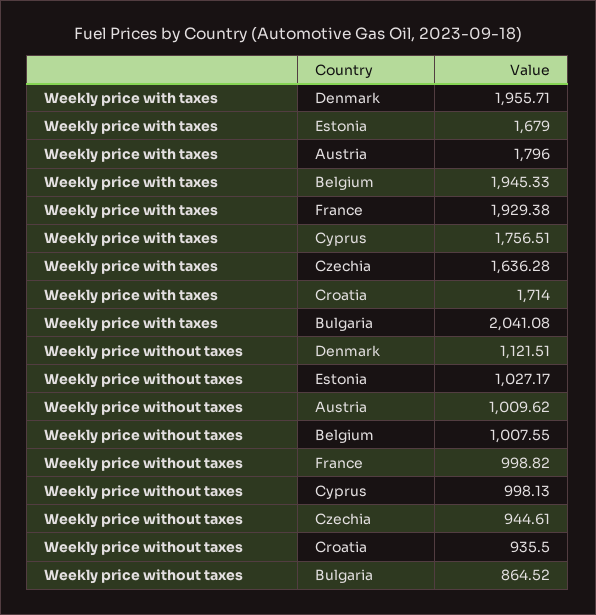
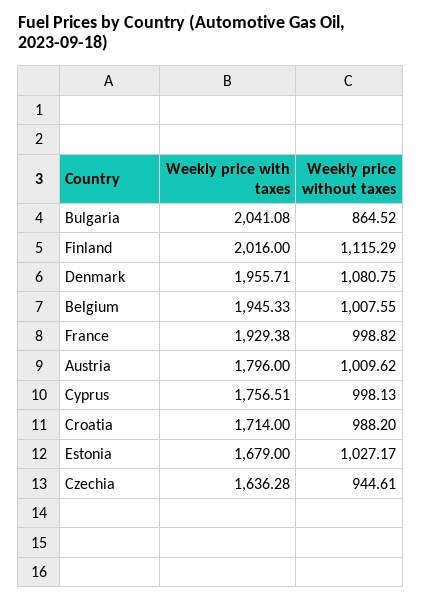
Weekly price without taxes, Denmark: 1121.51 -> 1080.75
Weekly price without taxes, Croatia: 935.5 -> 988.2
Weekly price with taxes, Finland: none -> 2016
Weekly price without taxes, Finland: none -> 1115.29

